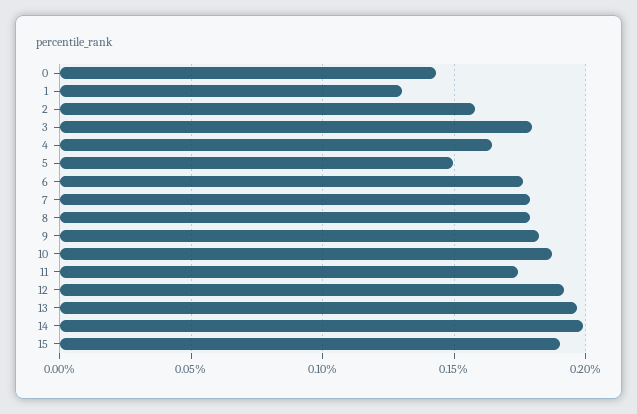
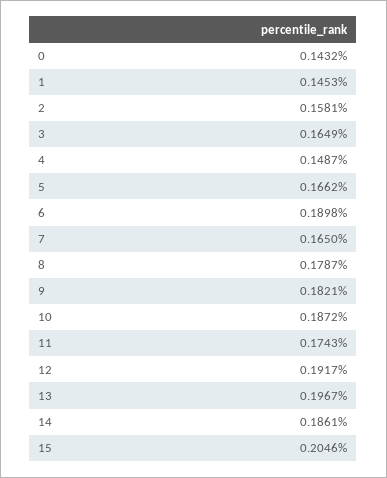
1: 0.13 -> 0.1453
3: 0.18 -> 0.1649
4: 0.165 -> 0.1487
5: 0.15 -> 0.1662
6: 0.175 -> 0.1898
7: 0.18 -> 0.165
14: 0.2 -> 0.1861
15: 0.19 -> 0.2046

